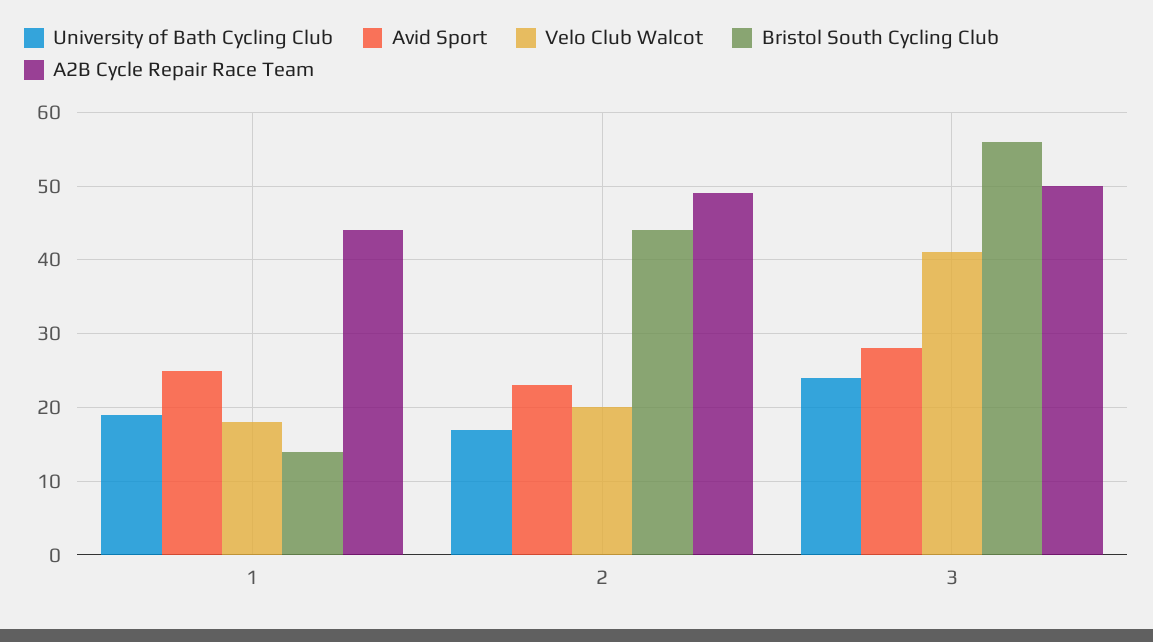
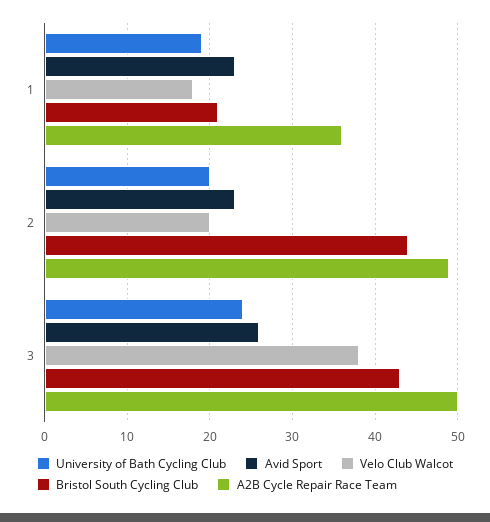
Avid Sport, 1: 25 -> 23
Bristol South Cycling Club, 1: 14 -> 21
A2B Cycle Repair Race Team, 1: 44 -> 36
University of Bath Cycling Club, 2: 17 -> 20
Avid Sport, 3: 28 -> 26
Velo Club Walcot, 3: 41 -> 38
Bristol South Cycling Club, 3: 56 -> 43

